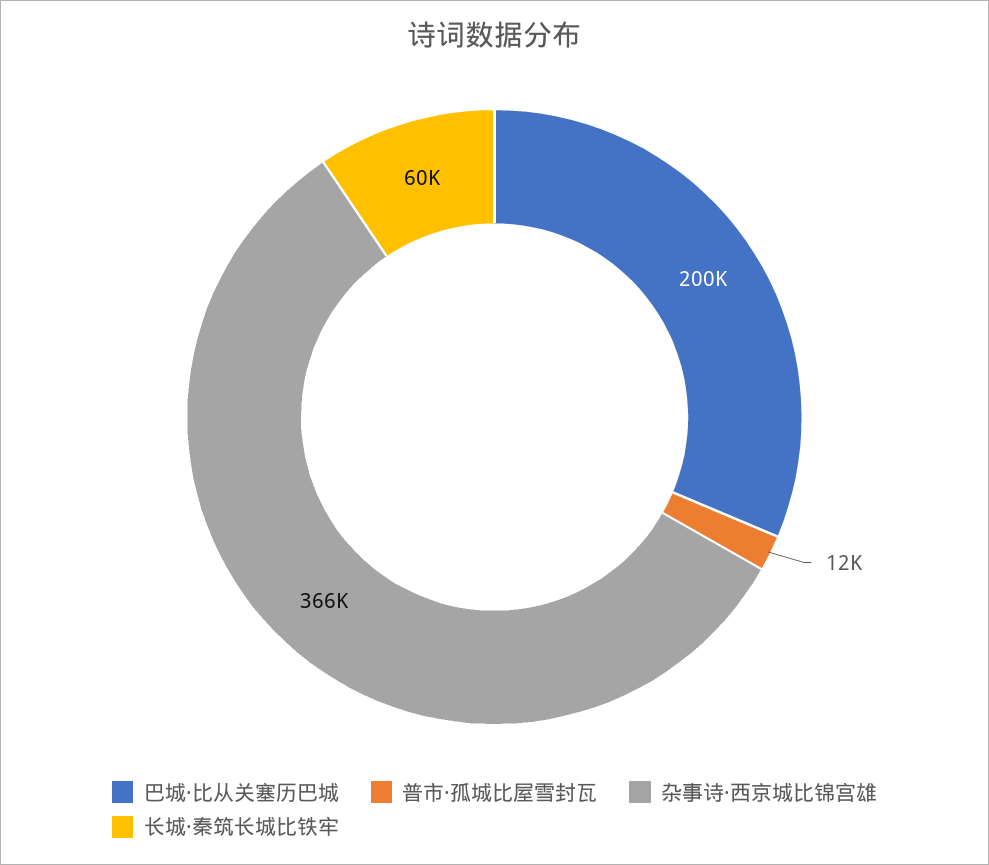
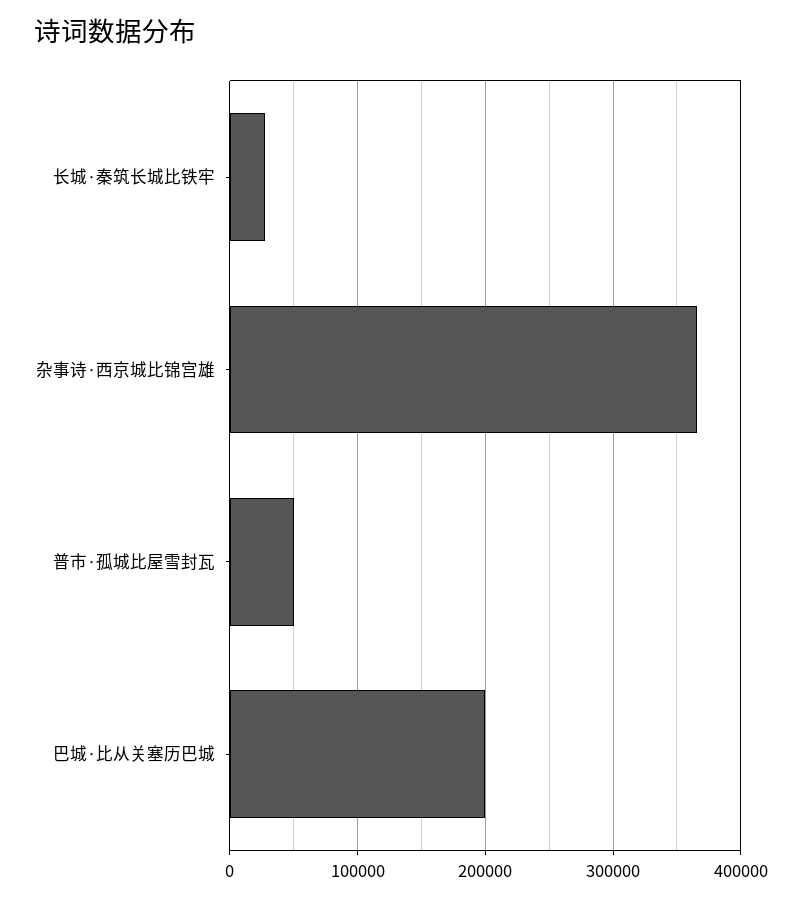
普市·孤城比屋雪封瓦: 12000 -> 50000
长城·秦筑长城比铁牢: 60000 -> 30000

